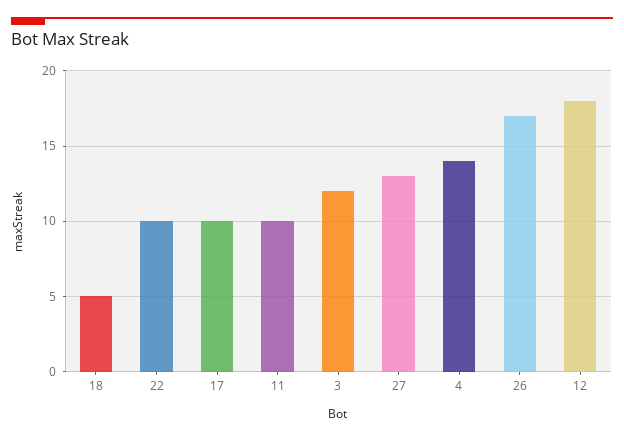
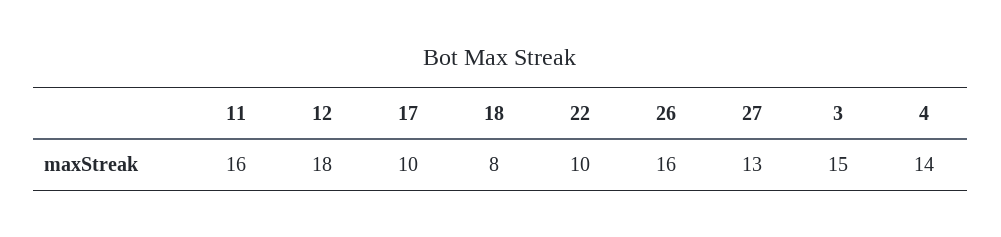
18: 5 -> 8
11: 10 -> 16
3: 12 -> 15
26: 17 -> 16

